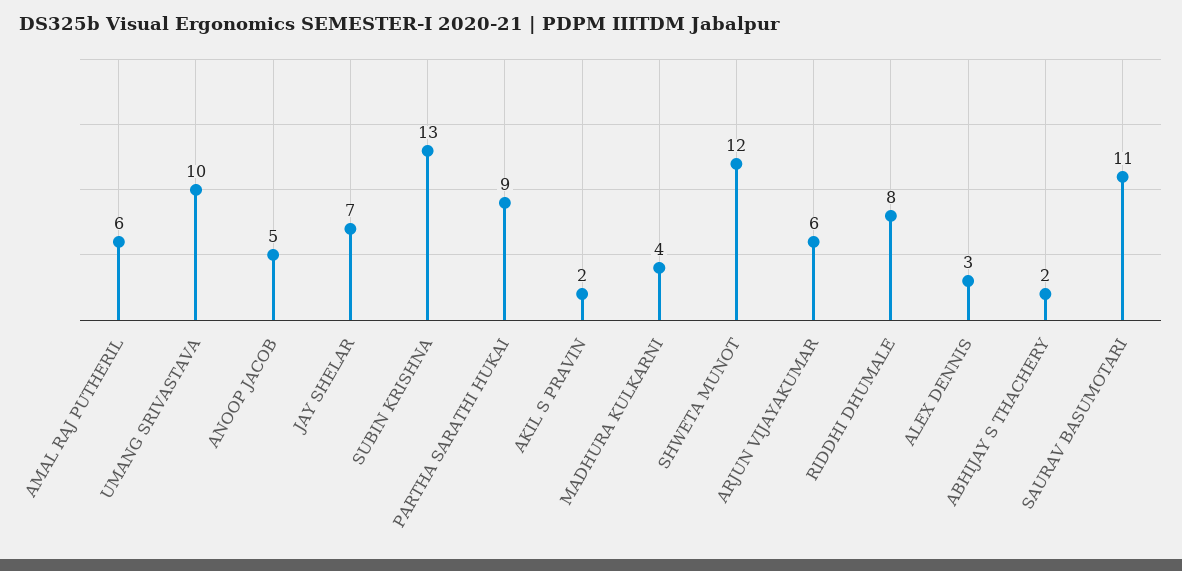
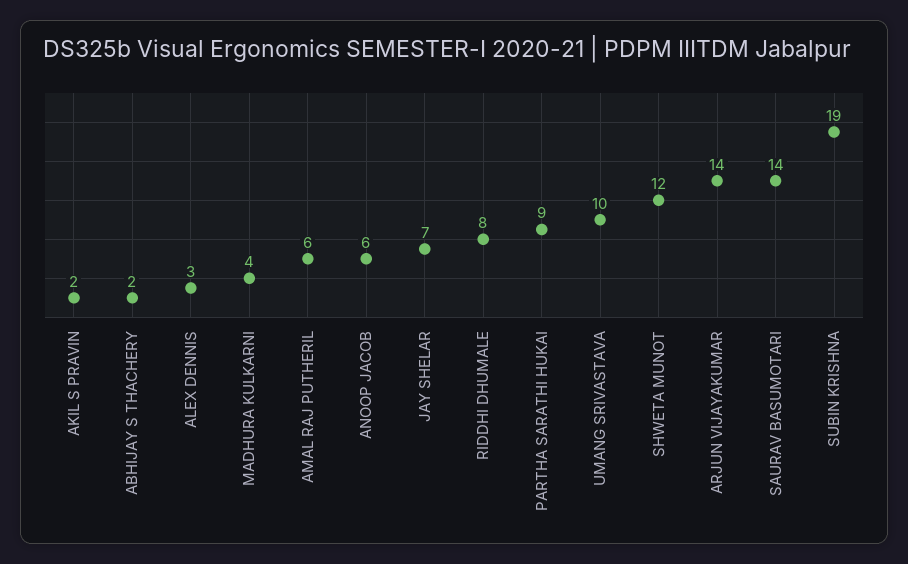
ANOOP JACOB: 5 -> 6
SUBIN KRISHNA: 13 -> 19
ARJUN VIJAYAKUMAR: 6 -> 14
SAURAV BASUMOTARI: 11 -> 14

